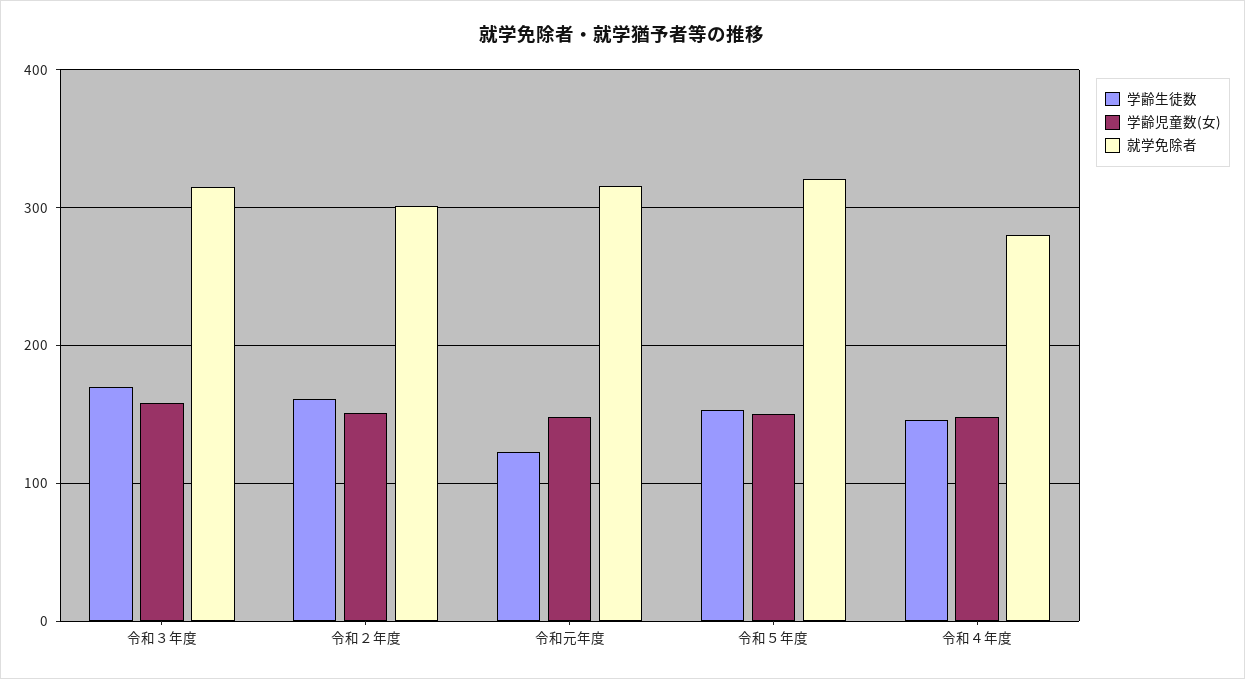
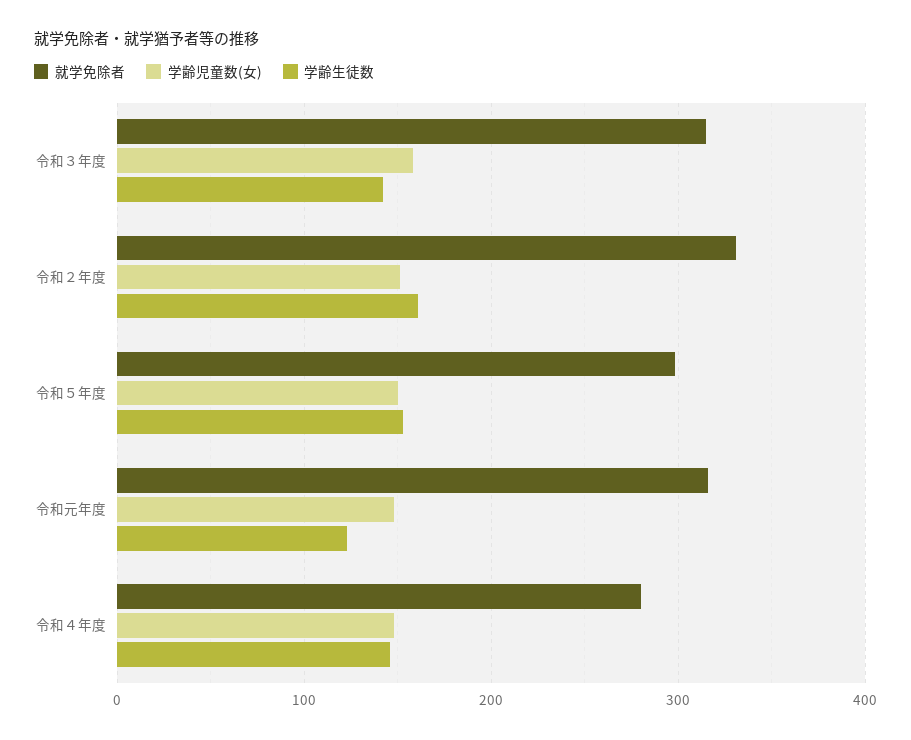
学齢生徒数, 令和３年度: 170 -> 140
就学免除者, 令和２年度: 300 -> 330
就学免除者, 令和５年度: 320 -> 300

